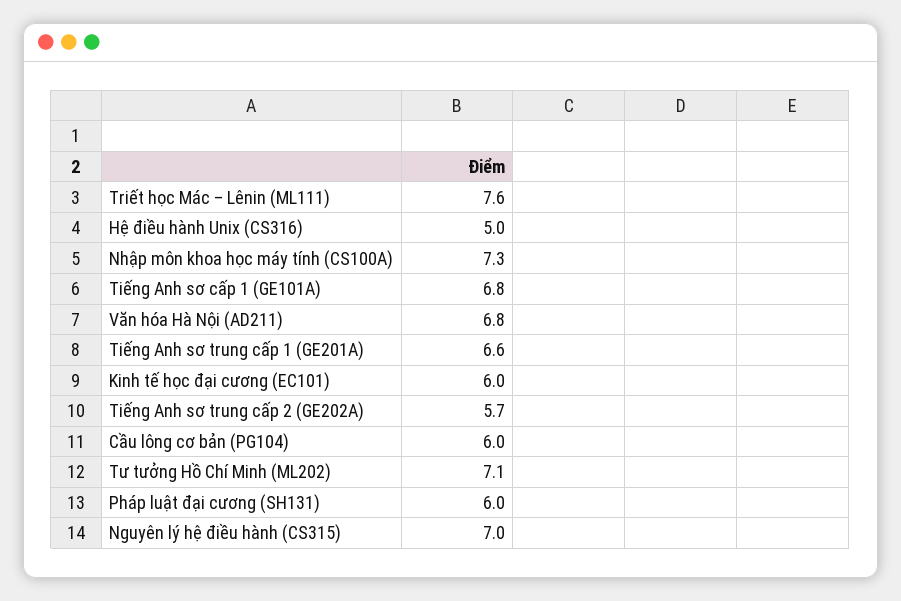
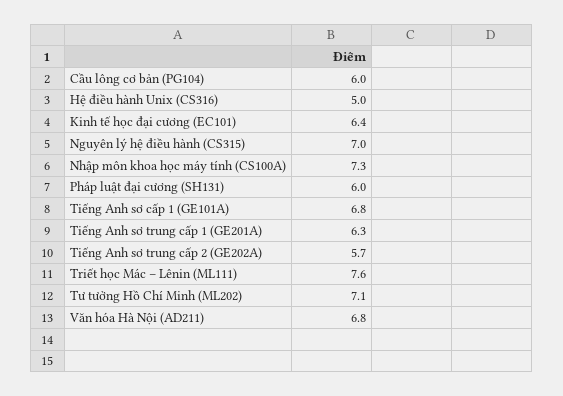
Tiếng Anh sơ trung cấp 1 (GE201A): 6.6 -> 6.3
Kinh tế học đại cương (EC101): 6 -> 6.4

